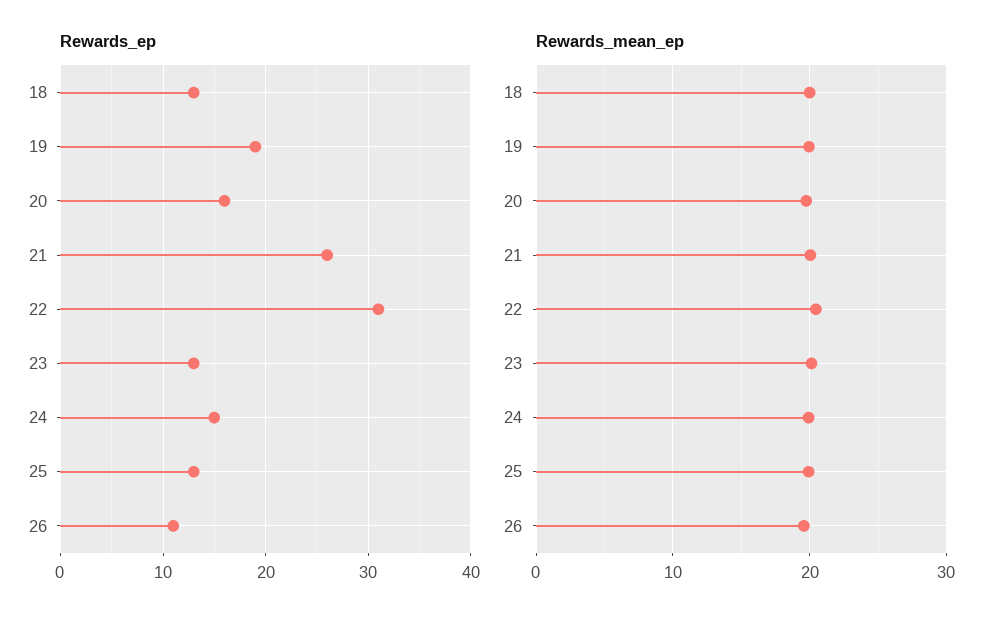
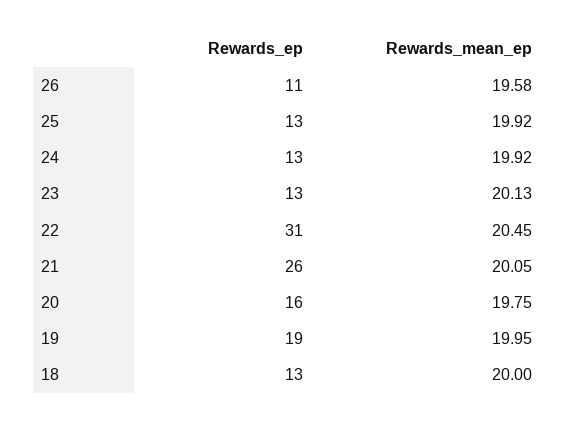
Rewards_ep, 24: 15 -> 13

